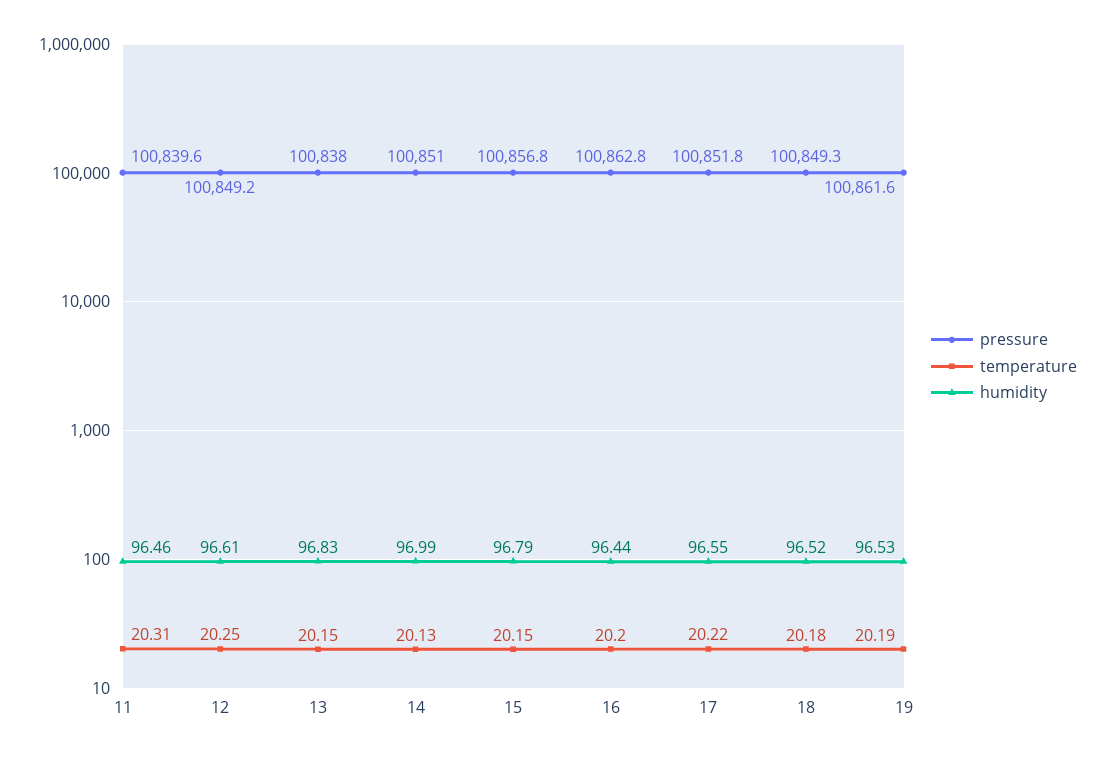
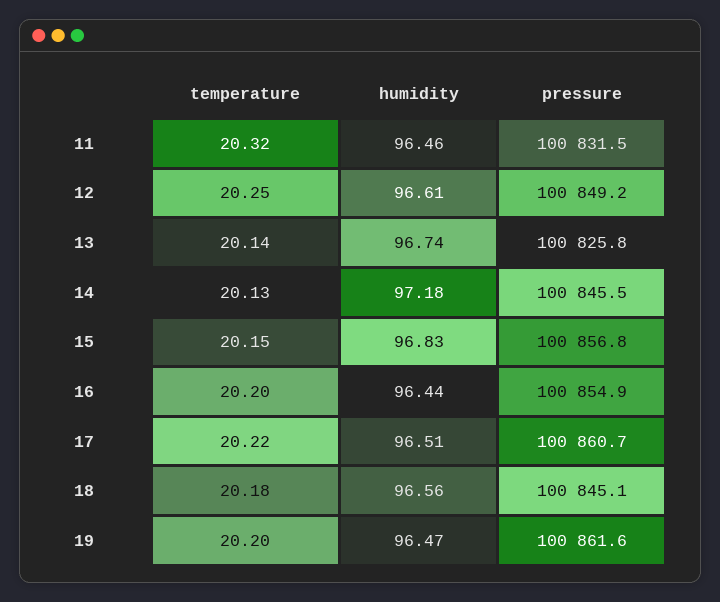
pressure, 11: 100839.6 -> 100831.5
temperature, 11: 20.31 -> 20.32
pressure, 13: 100838 -> 100825.8
temperature, 13: 20.15 -> 20.14
humidity, 13: 96.83 -> 96.74
pressure, 14: 100851 -> 100845.5
humidity, 14: 96.99 -> 97.18
humidity, 15: 96.79 -> 96.83
pressure, 16: 100862.8 -> 100854.9
pressure, 17: 100851.8 -> 100860.7
humidity, 17: 96.55 -> 96.51
pressure, 18: 100849.3 -> 100845.1
humidity, 18: 96.52 -> 96.56
temperature, 19: 20.19 -> 20.2
humidity, 19: 96.53 -> 96.47

